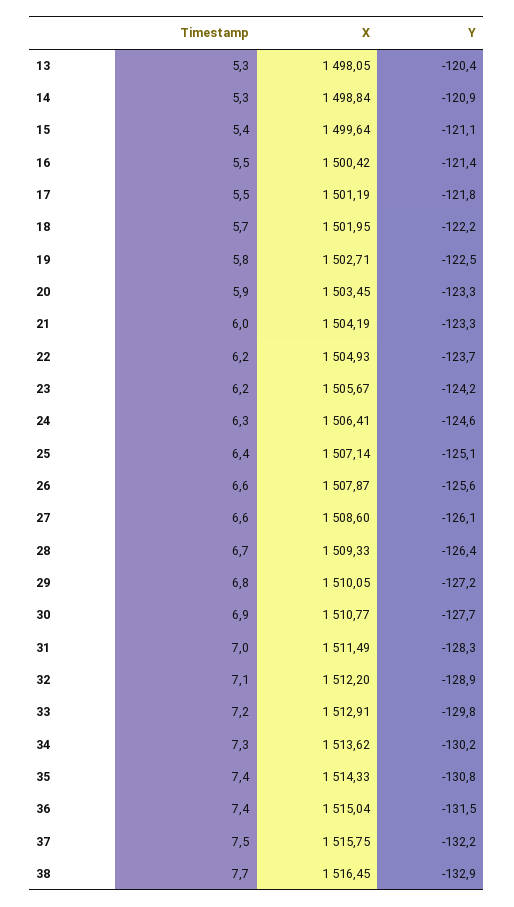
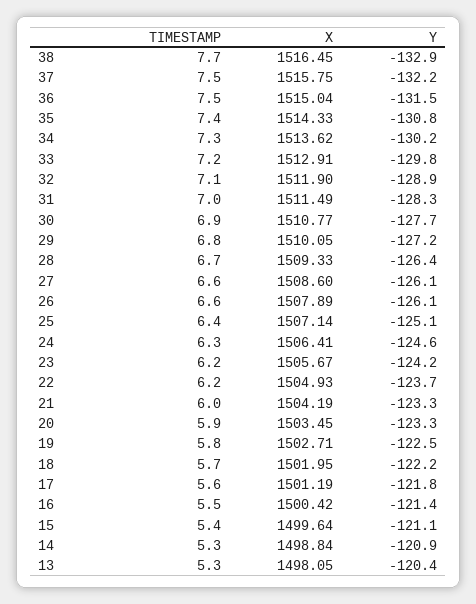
Timestamp, 17: 5.5 -> 5.6
X, 26: 1507.87 -> 1507.89
Y, 26: -125.6 -> -126.1
X, 32: 1512.2 -> 1511.9
Timestamp, 36: 7.4 -> 7.5

